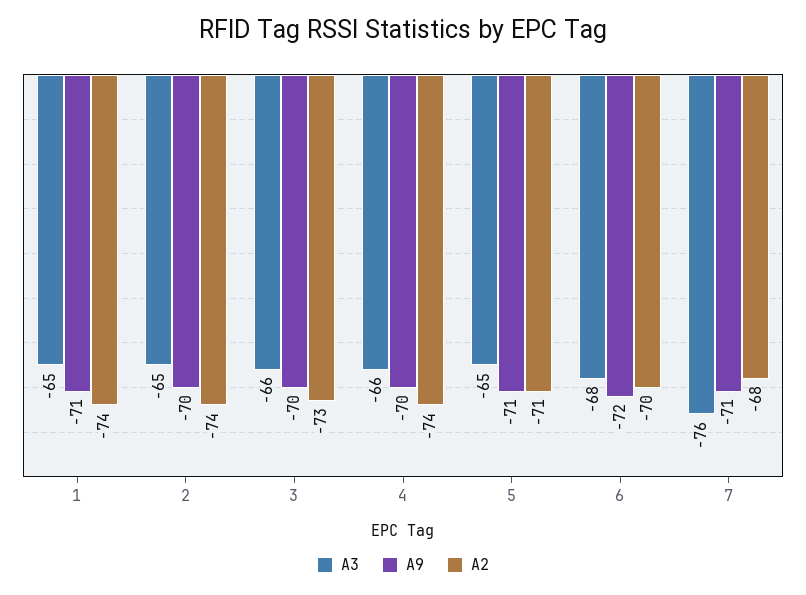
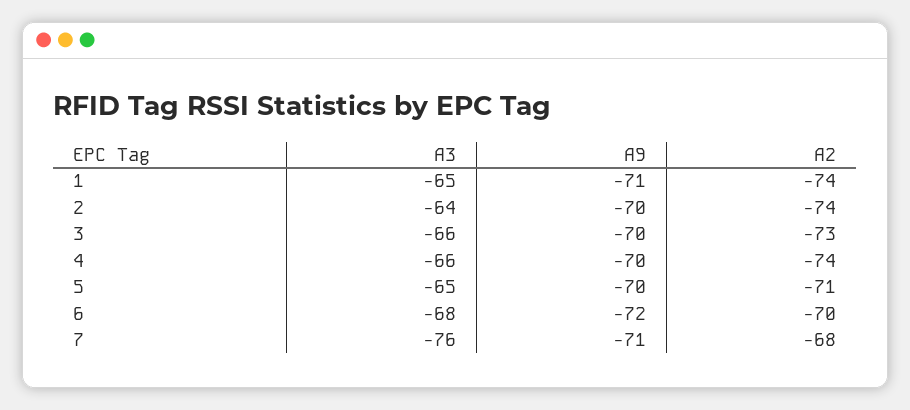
A3, 2: -65 -> -64
A9, 5: -71 -> -70

